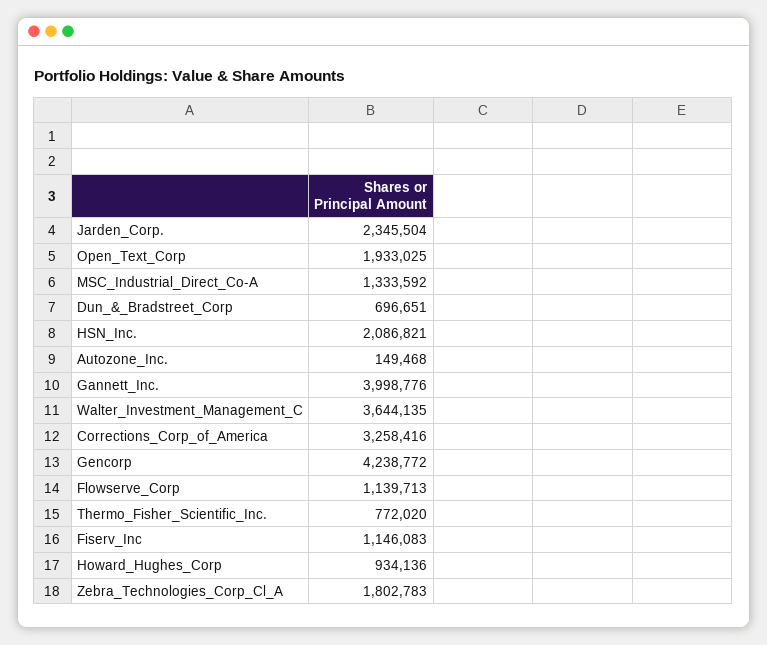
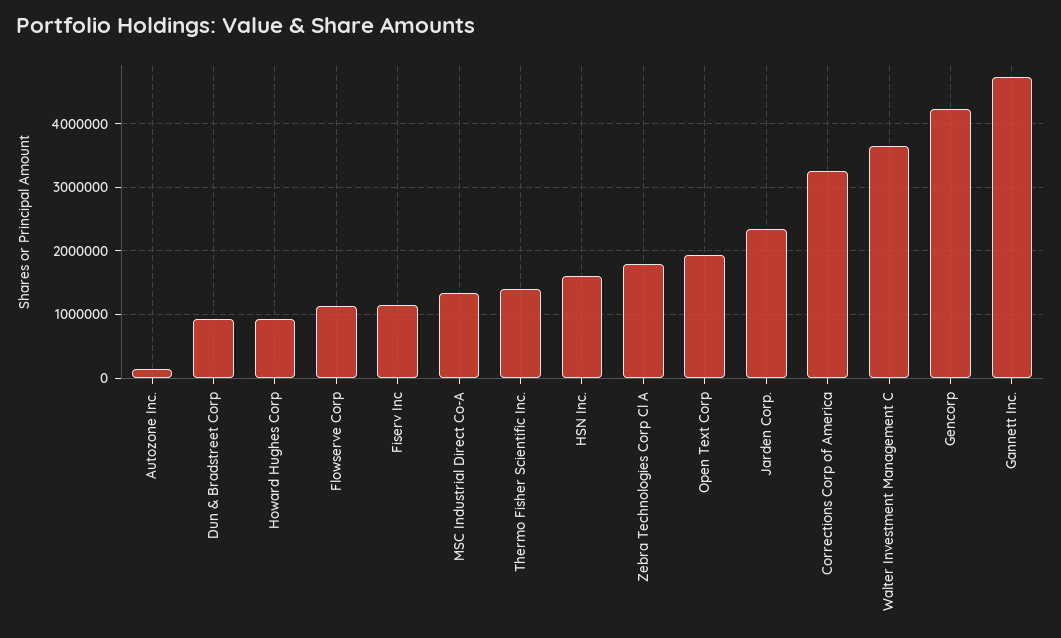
Dun_&_Bradstreet_Corp: 696651 -> 900000
HSN_Inc.: 2086821 -> 1600000
Gannett_Inc.: 3998776 -> 4700000
Thermo_Fisher_Scientific_Inc.: 772020 -> 1400000

